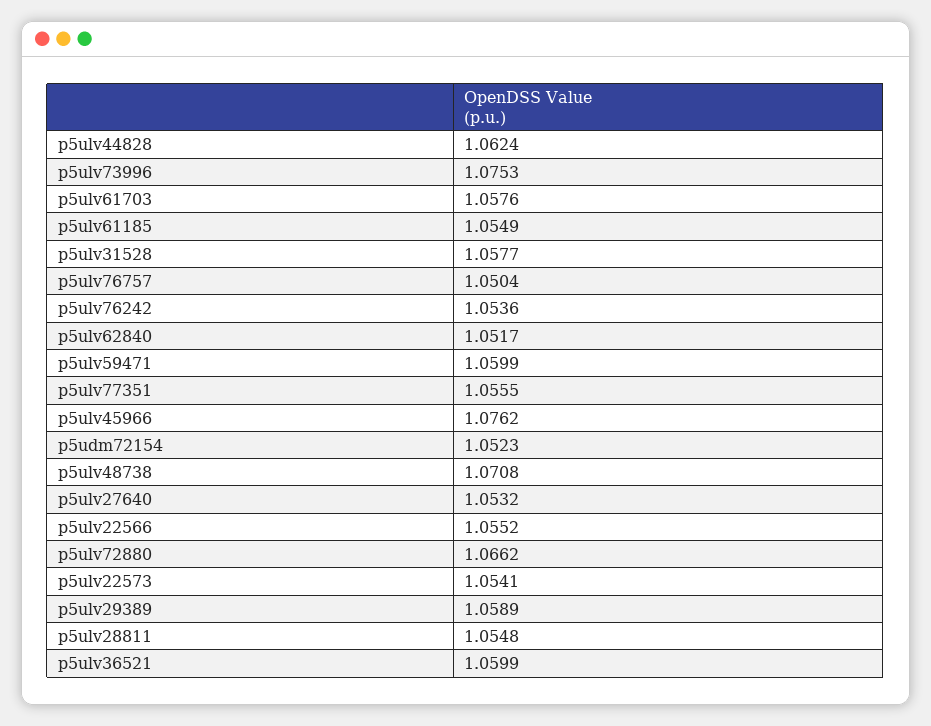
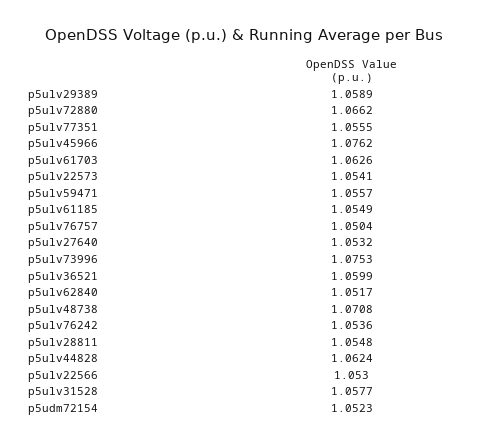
p5ulv61703: 1.0576 -> 1.0626
p5ulv59471: 1.0599 -> 1.0557
p5ulv22566: 1.0552 -> 1.053

